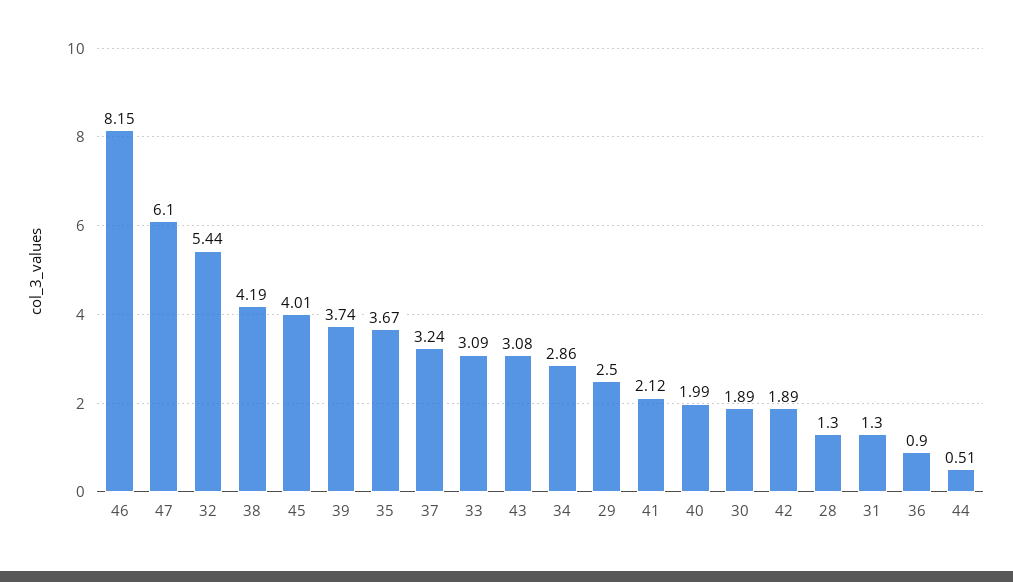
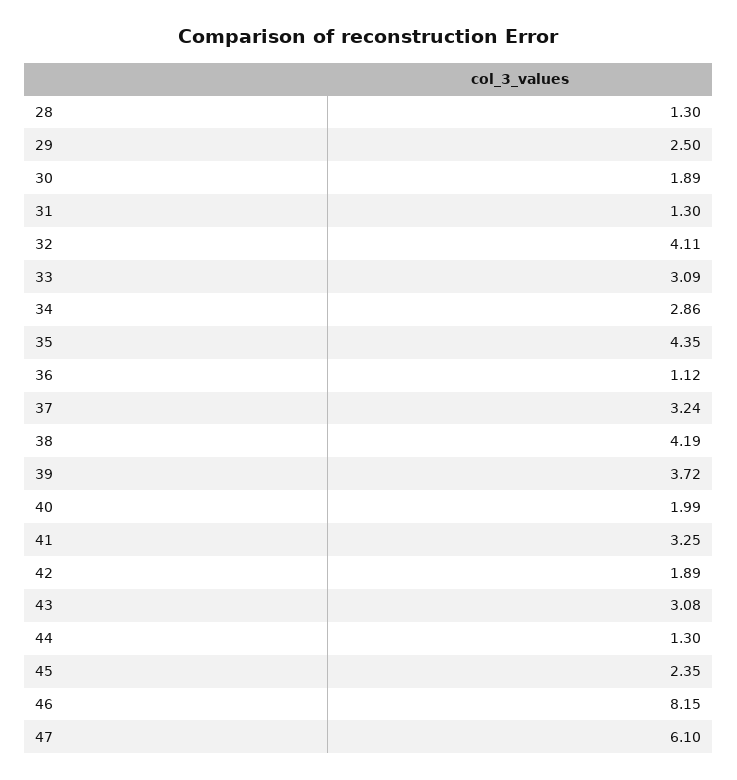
32: 5.44 -> 4.11
45: 4.01 -> 2.35
39: 3.74 -> 3.72
35: 3.67 -> 4.35
41: 2.12 -> 3.25
36: 0.9 -> 1.12
44: 0.51 -> 1.3

